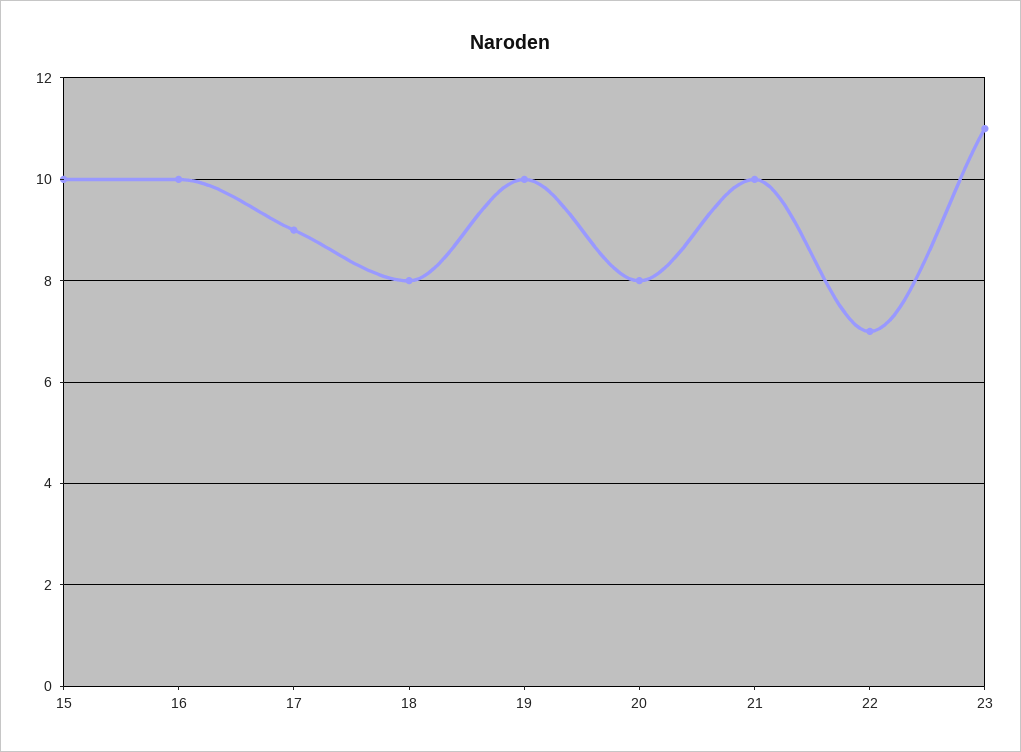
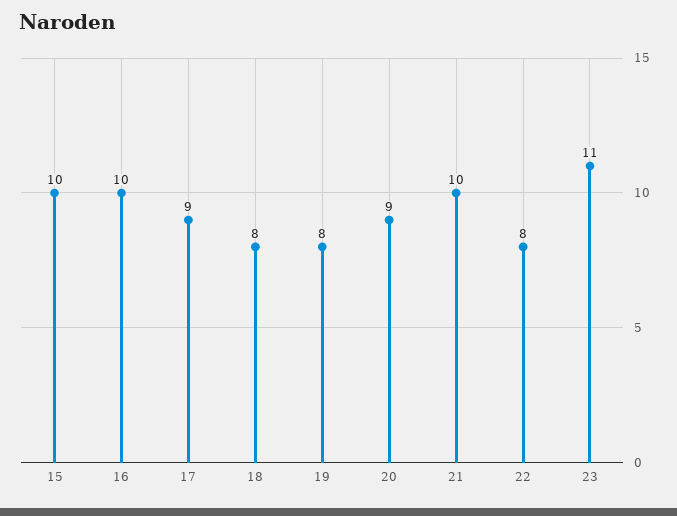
19: 10 -> 8
20: 8 -> 9
22: 7 -> 8

